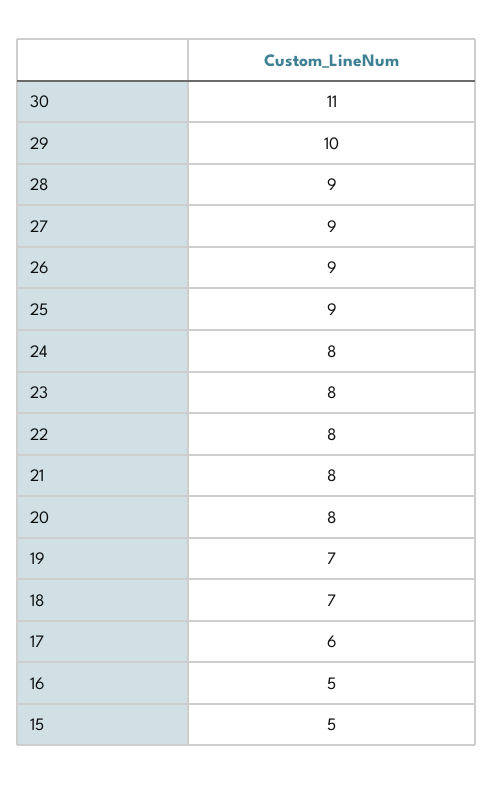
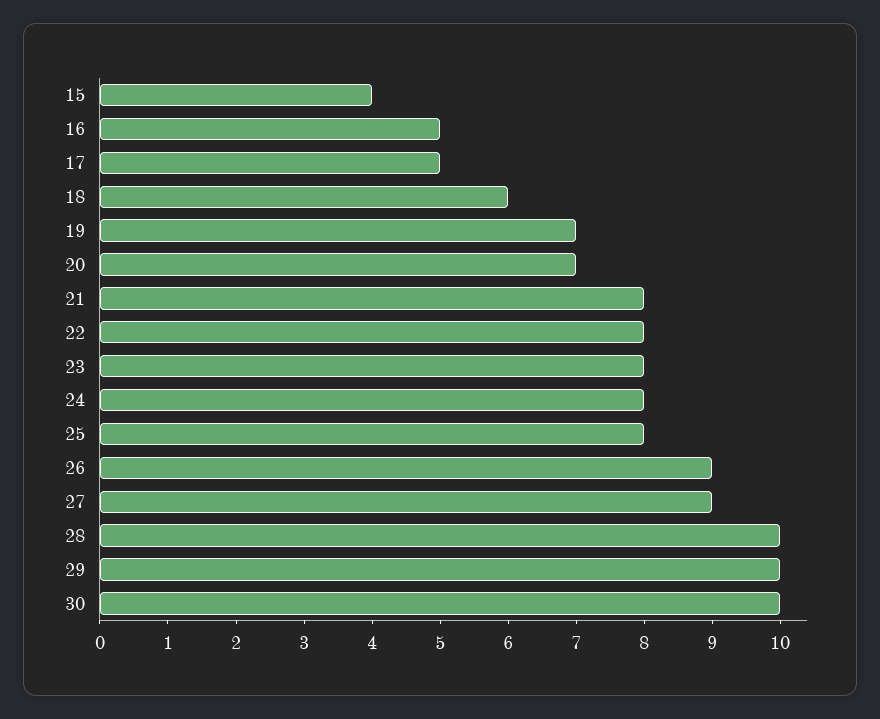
30: 11 -> 10
28: 9 -> 10
25: 9 -> 8
20: 8 -> 7
18: 7 -> 6
17: 6 -> 5
15: 5 -> 4

